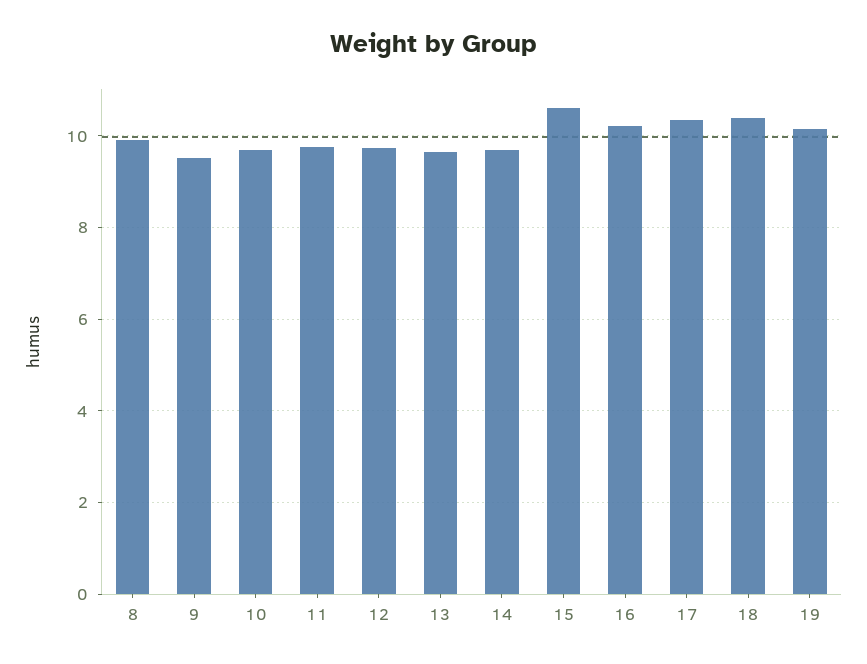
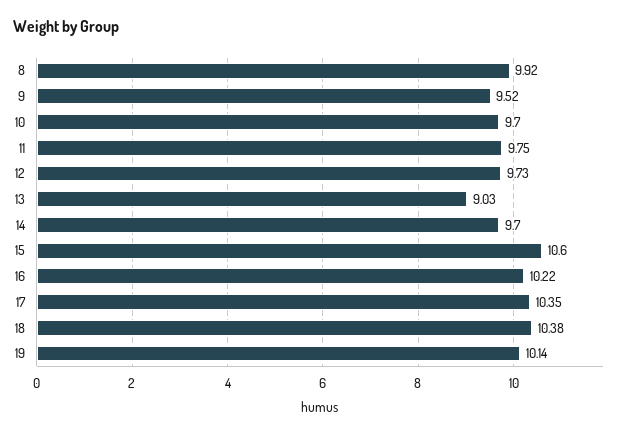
13: 9.6 -> 9.03

